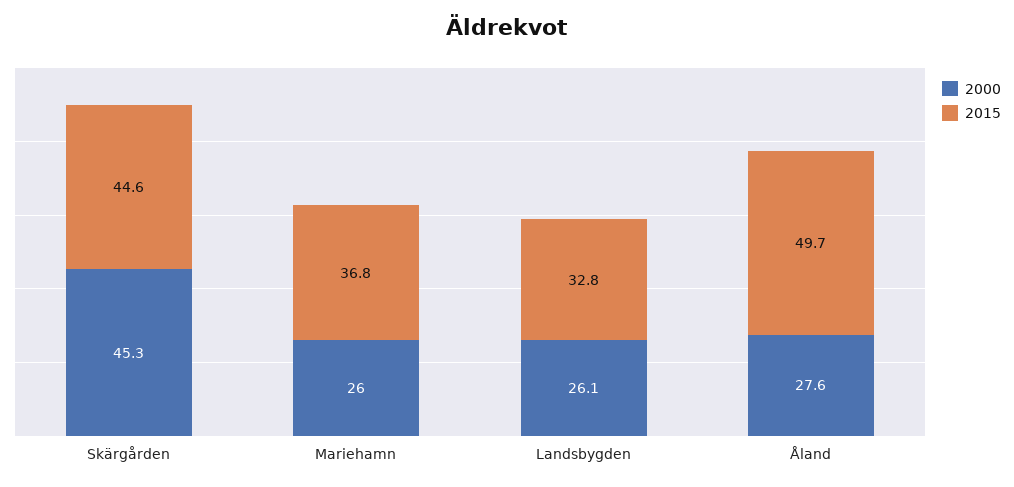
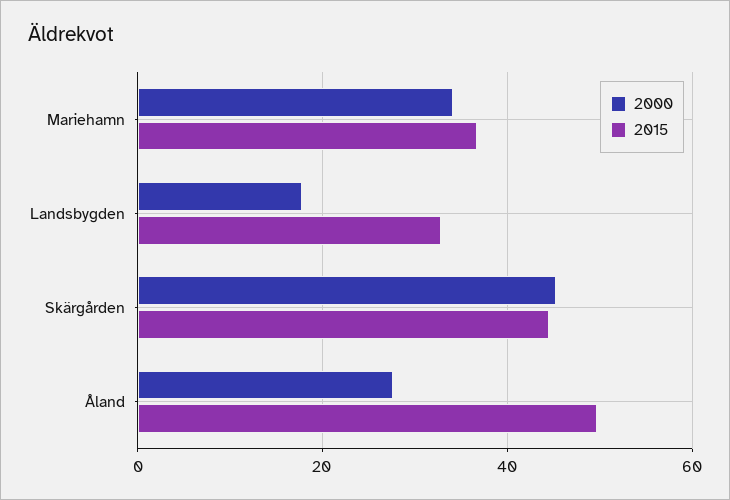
2000, Mariehamn: 26 -> 34
2000, Landsbygden: 26.1 -> 18

